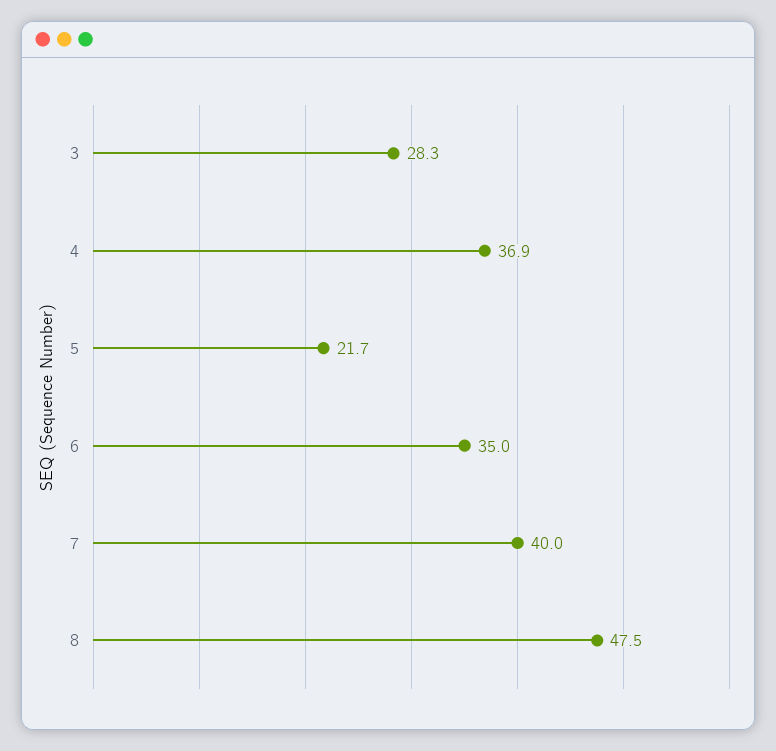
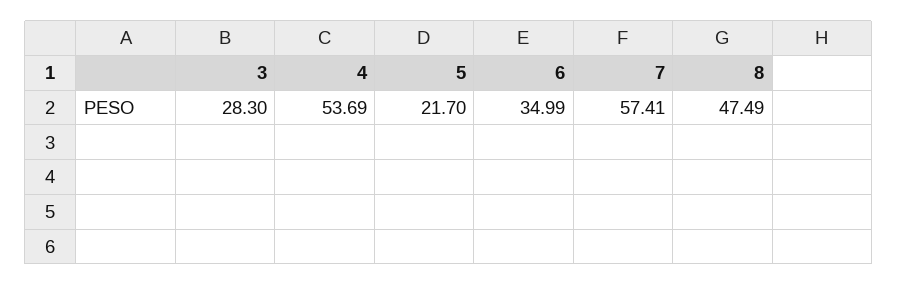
4: 36.9 -> 53.69
7: 40 -> 57.41

